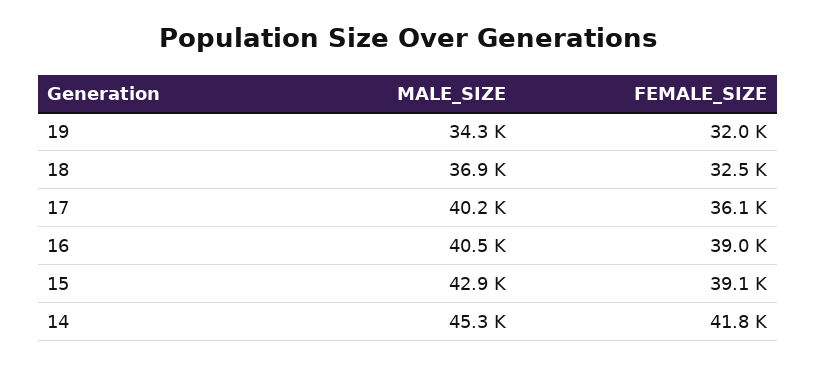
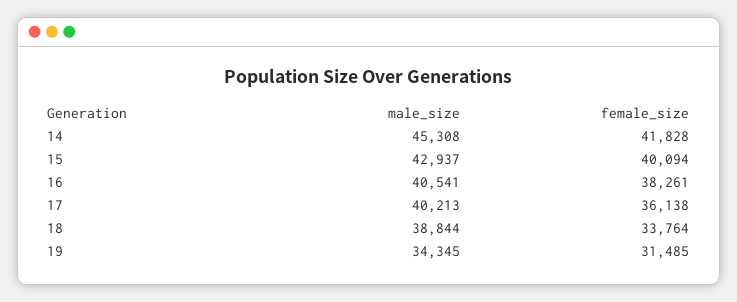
FEMALE_SIZE, 19: 32000 -> 31485
MALE_SIZE, 18: 36900 -> 38844
FEMALE_SIZE, 18: 32500 -> 33764
FEMALE_SIZE, 16: 39000 -> 38261
FEMALE_SIZE, 15: 39100 -> 40094

